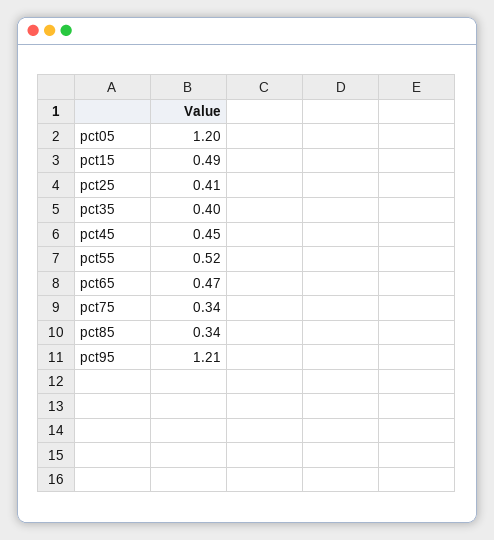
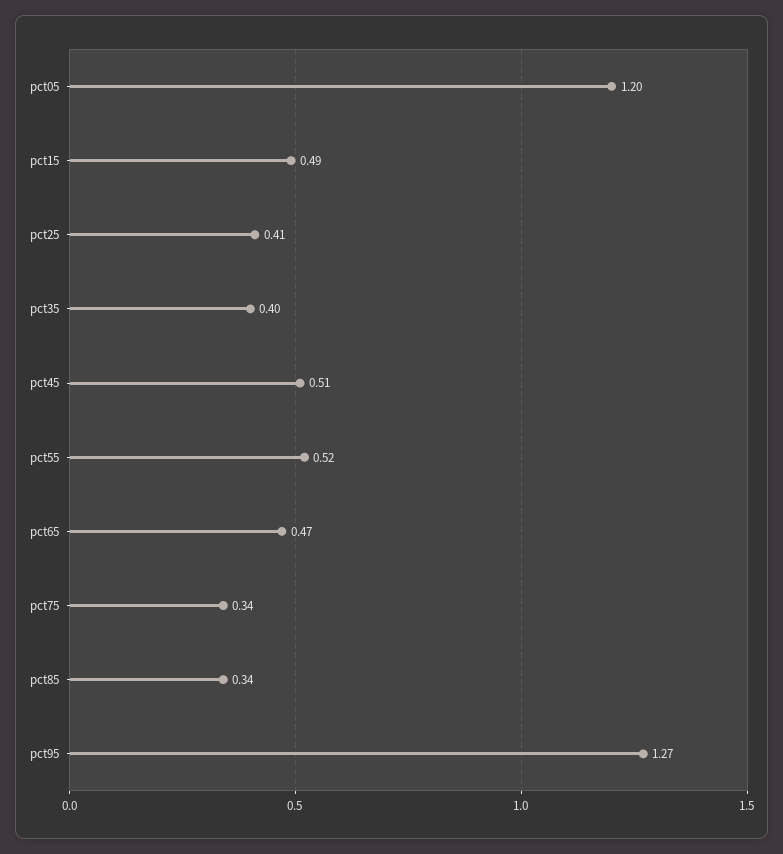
pct45: 0.45 -> 0.51
pct95: 1.21 -> 1.27

